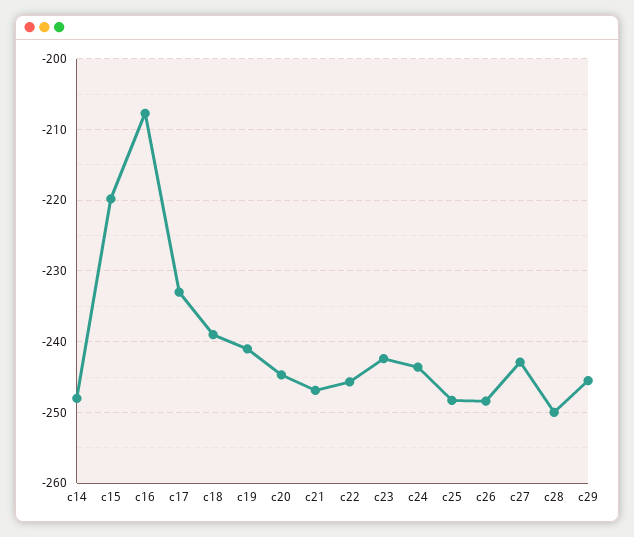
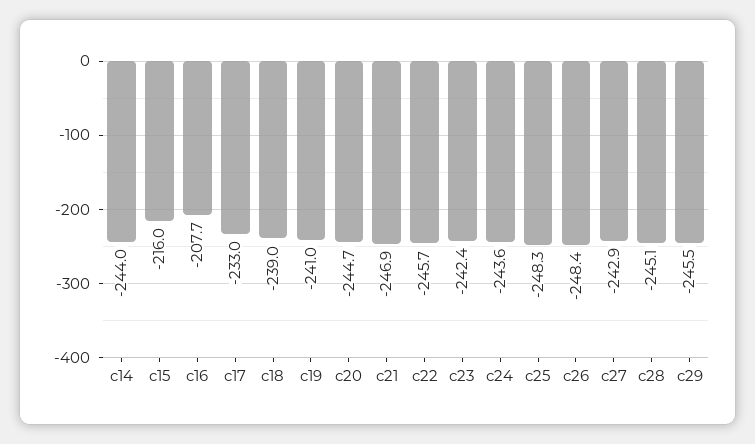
c14: -248 -> -244
c15: -220 -> -216
c28: -250 -> -245.1

